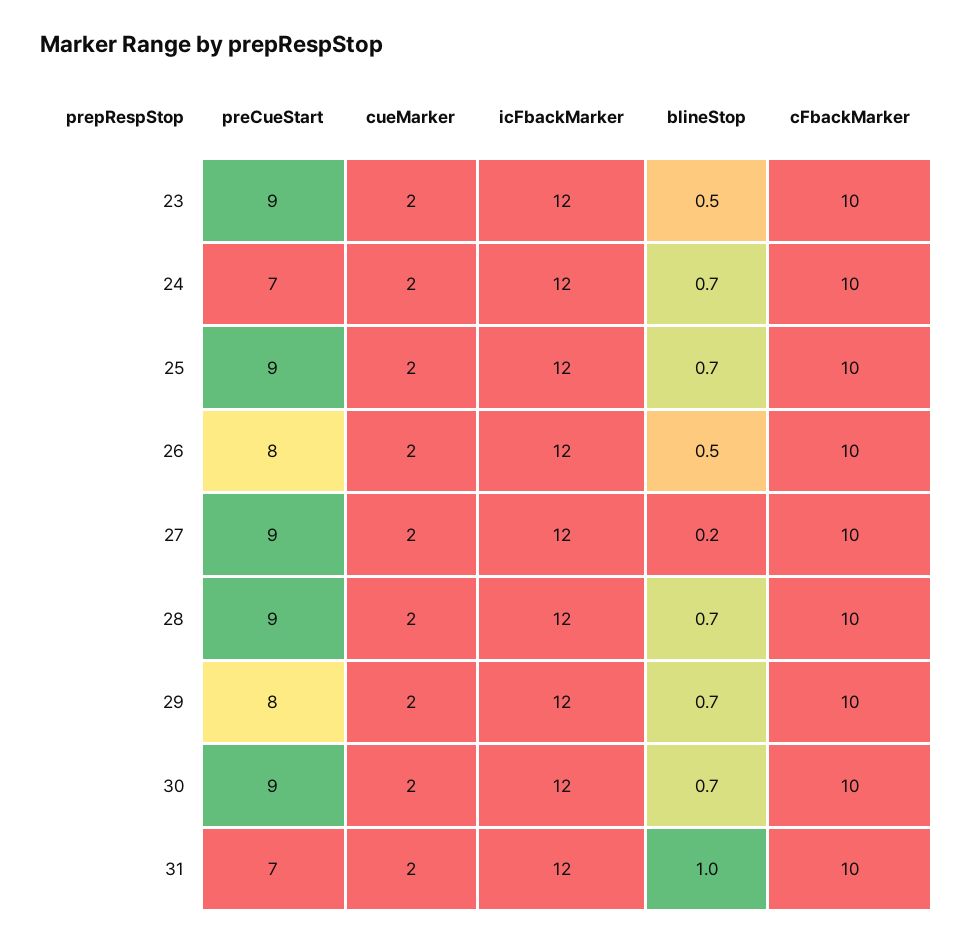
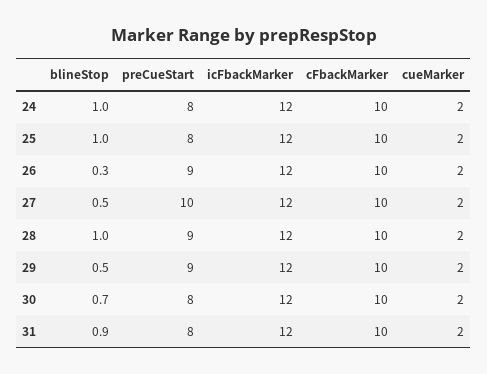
preCueStart, 23: 9 -> none
cueMarker, 23: 2 -> none
icFbackMarker, 23: 12 -> none
blineStop, 23: 0.5 -> none
cFbackMarker, 23: 10 -> none
preCueStart, 24: 7 -> 8
blineStop, 24: 0.7 -> 1
preCueStart, 25: 9 -> 8
blineStop, 25: 0.7 -> 1
preCueStart, 26: 8 -> 9
blineStop, 26: 0.5 -> 0.3
preCueStart, 27: 9 -> 10
blineStop, 27: 0.2 -> 0.5
blineStop, 28: 0.7 -> 1
preCueStart, 29: 8 -> 9
blineStop, 29: 0.7 -> 0.5
preCueStart, 30: 9 -> 8
preCueStart, 31: 7 -> 8
blineStop, 31: 1 -> 0.9

